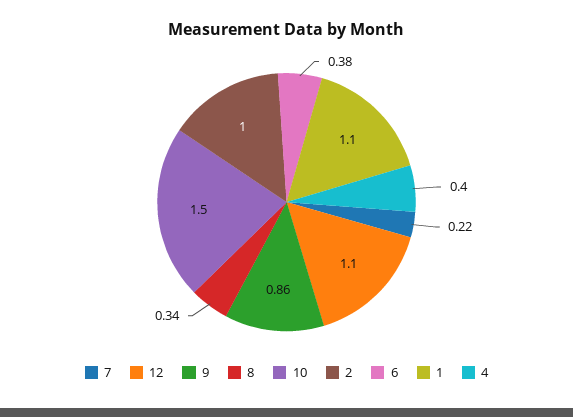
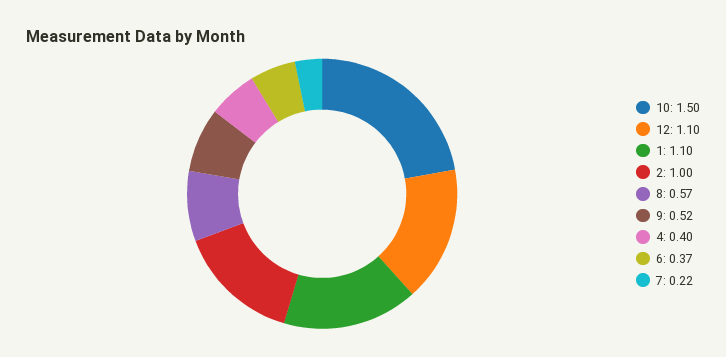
9: 0.86 -> 0.52
8: 0.34 -> 0.57
6: 0.38 -> 0.37

